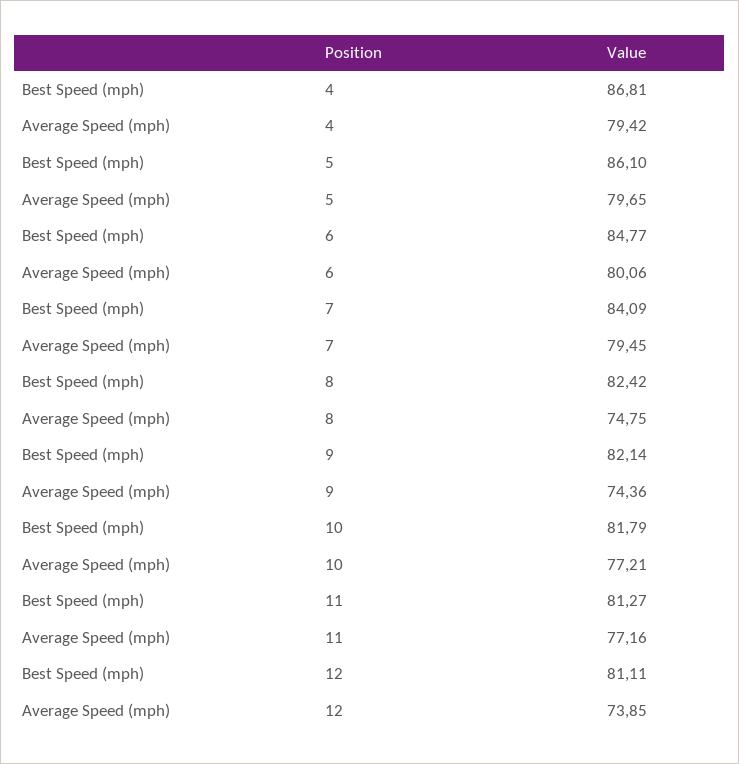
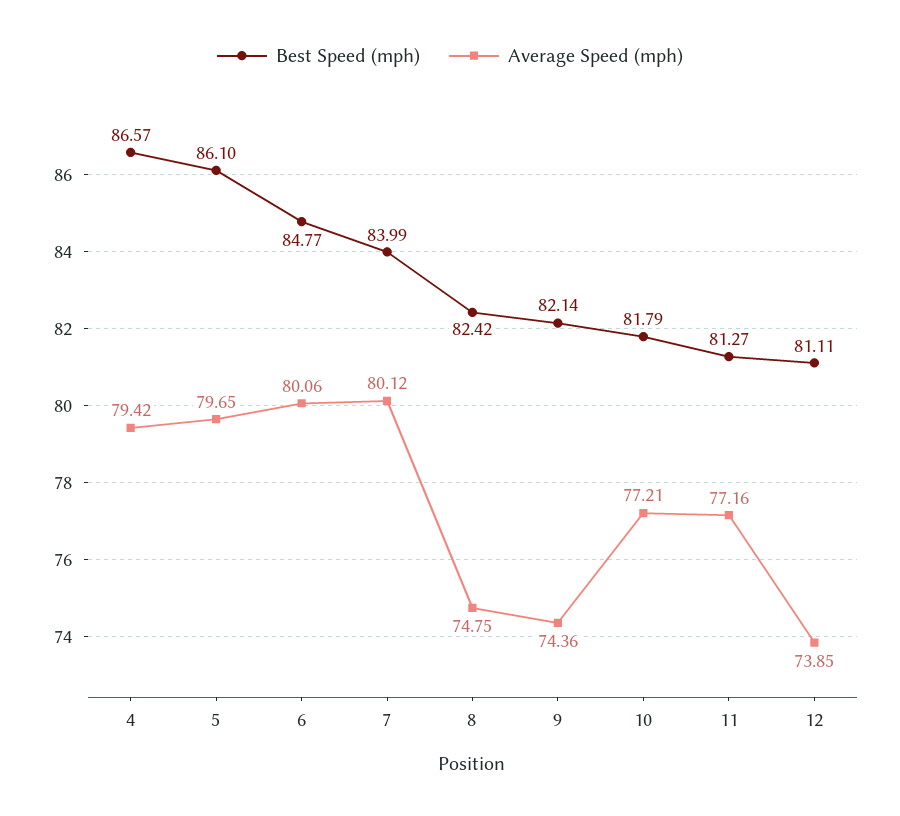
Best Speed (mph), 4: 86.81 -> 86.57
Best Speed (mph), 7: 84.09 -> 83.99
Average Speed (mph), 7: 79.45 -> 80.12

